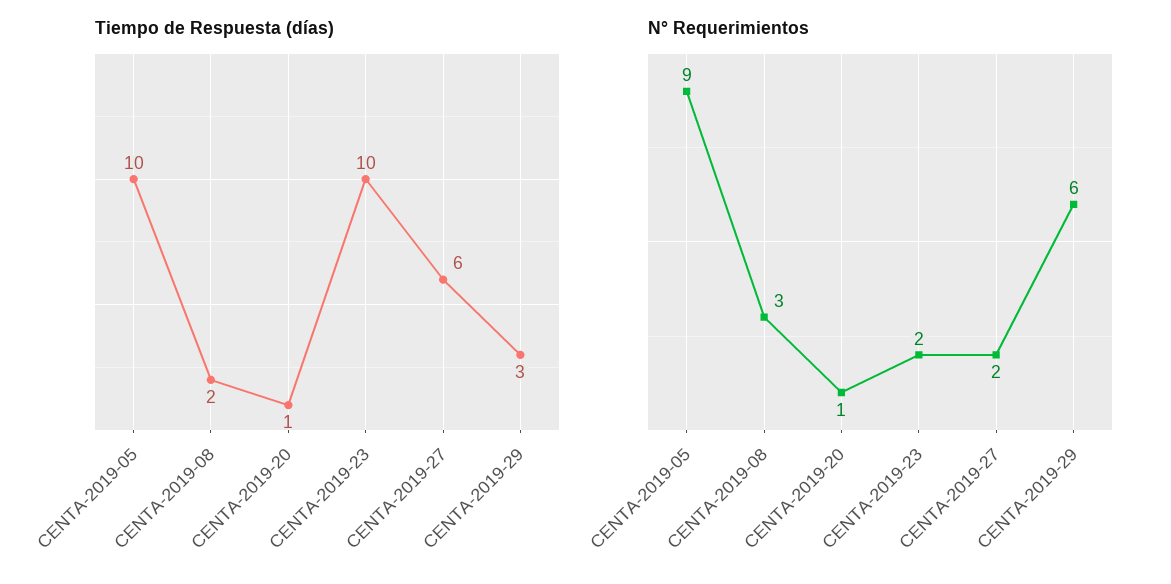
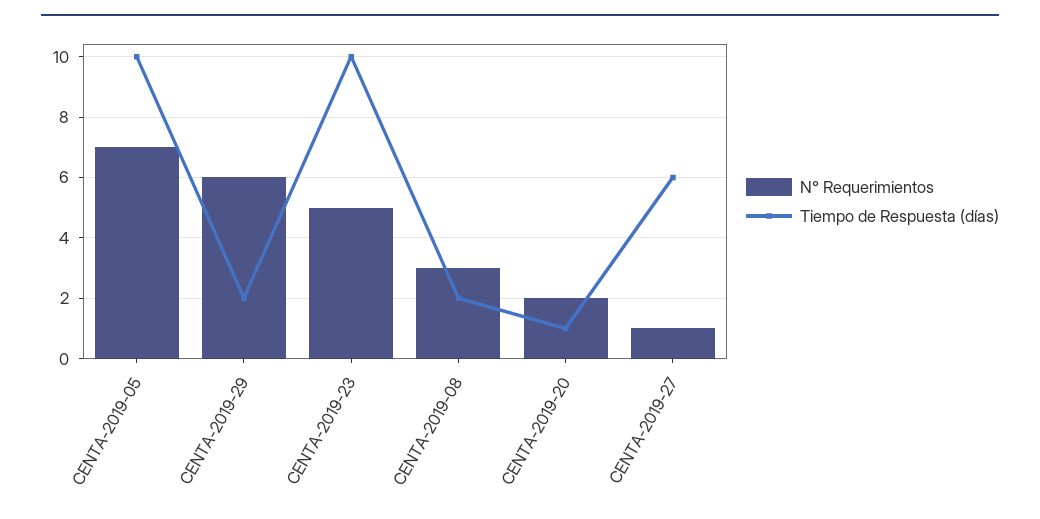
Tiempo de Respuesta (días), CENTA-2019-29: 3 -> 2
N° Requerimientos, CENTA-2019-05: 9 -> 7
N° Requerimientos, CENTA-2019-20: 1 -> 2
N° Requerimientos, CENTA-2019-23: 2 -> 5
N° Requerimientos, CENTA-2019-27: 2 -> 1

